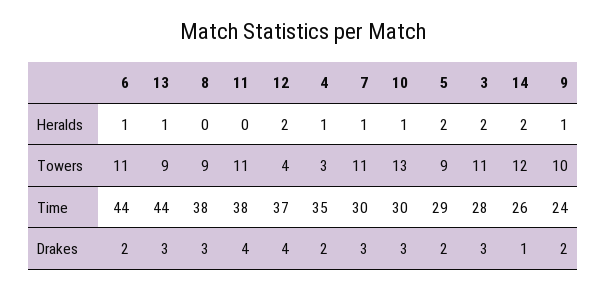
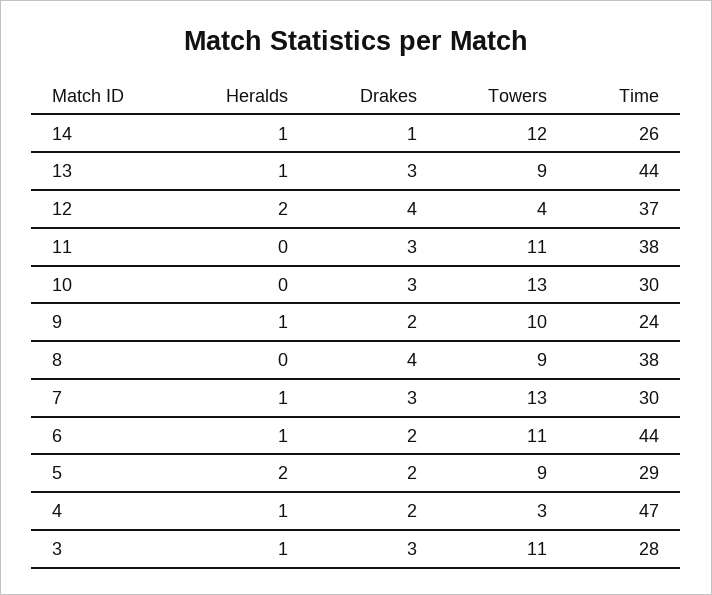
10, Heralds: 1 -> 0
3, Heralds: 2 -> 1
14, Heralds: 2 -> 1
7, Towers: 11 -> 13
4, Time: 35 -> 47
8, Drakes: 3 -> 4
11, Drakes: 4 -> 3

